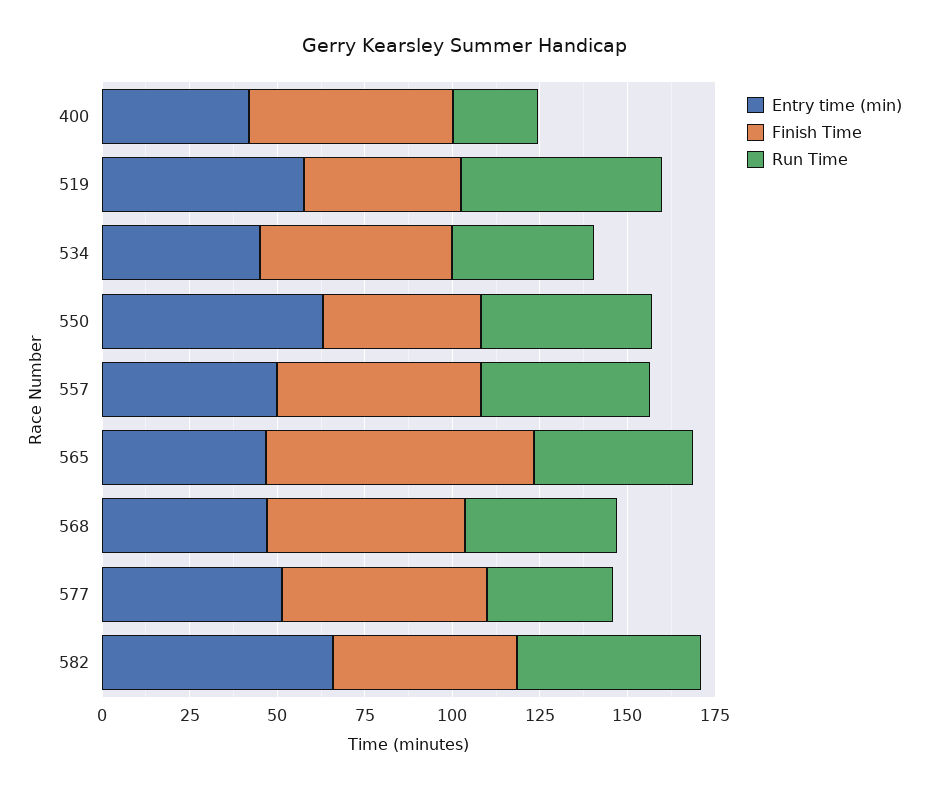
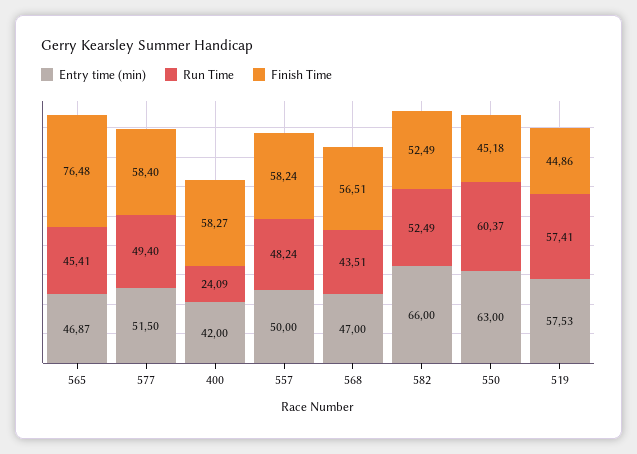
Entry time (min), 534: 45 -> none
Finish Time, 534: 55 -> none
Run Time, 534: 40 -> none
Run Time, 550: 50 -> 60.37
Run Time, 577: 35 -> 49.4

